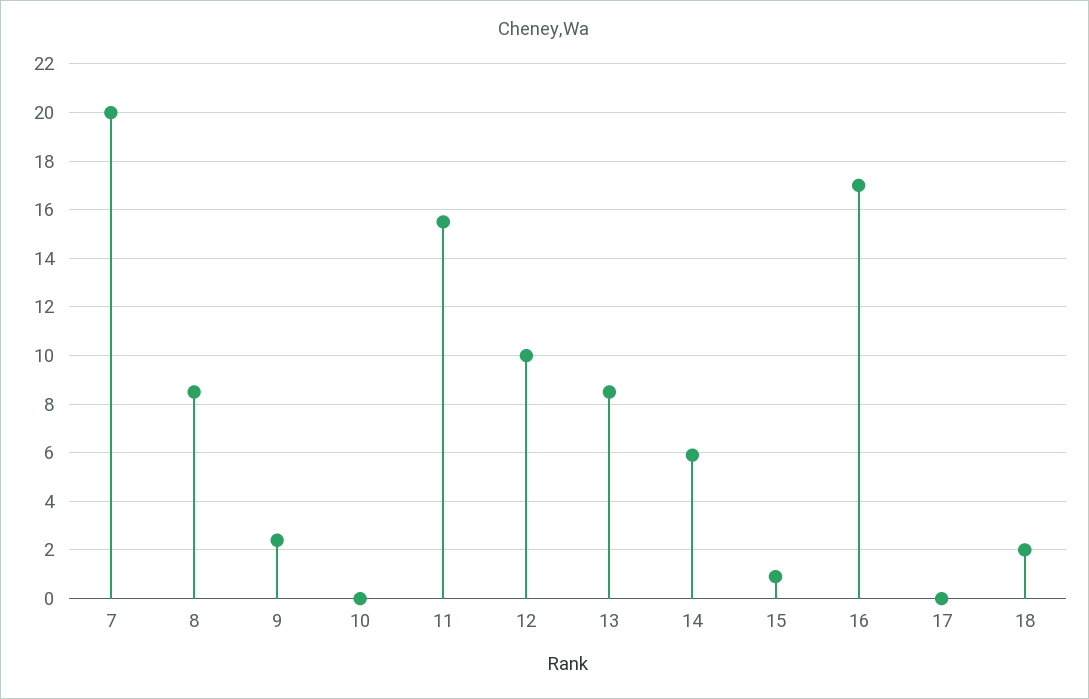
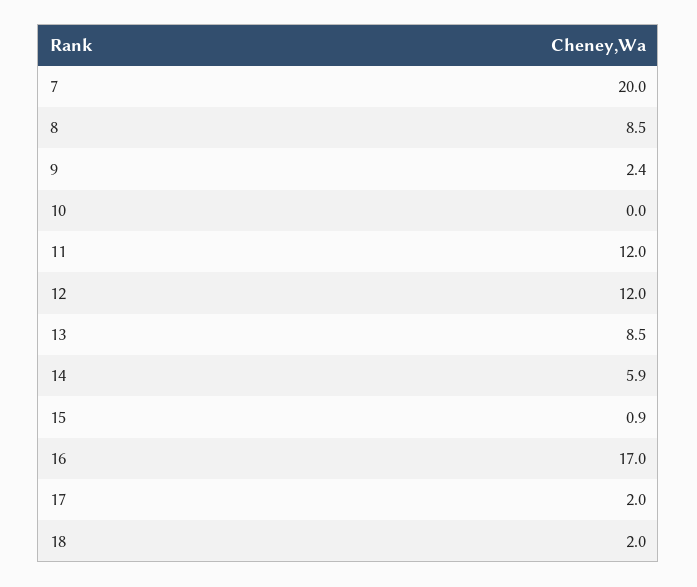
11: 15.5 -> 12
12: 10 -> 12
17: 0 -> 2

